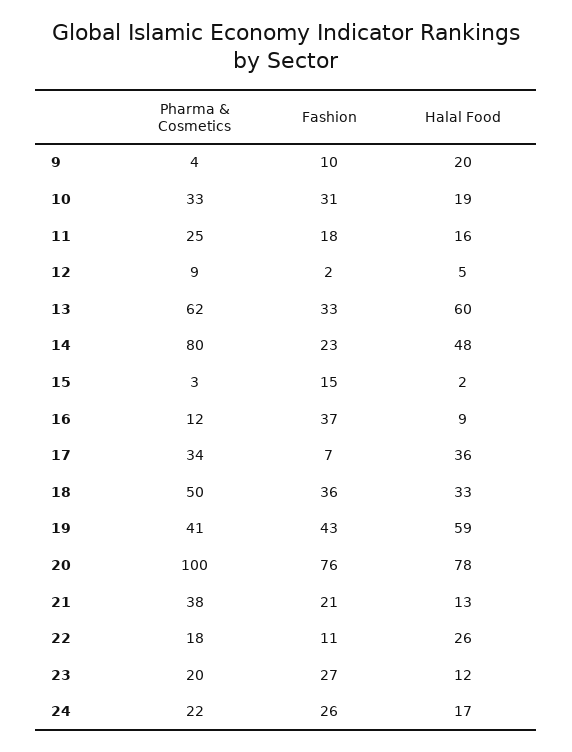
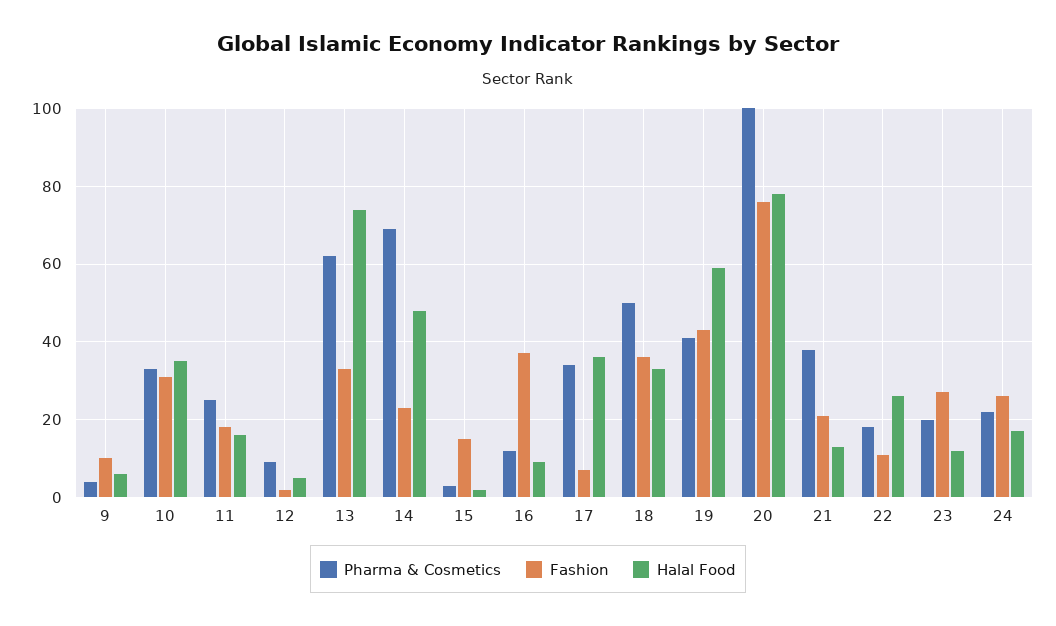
Halal Food, 9: 20 -> 5
Halal Food, 10: 19 -> 35
Halal Food, 13: 60 -> 75
Pharma & Cosmetics, 14: 80 -> 70

